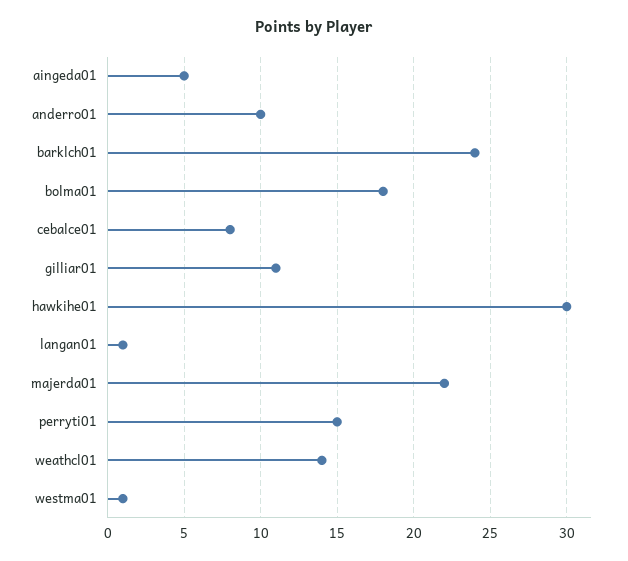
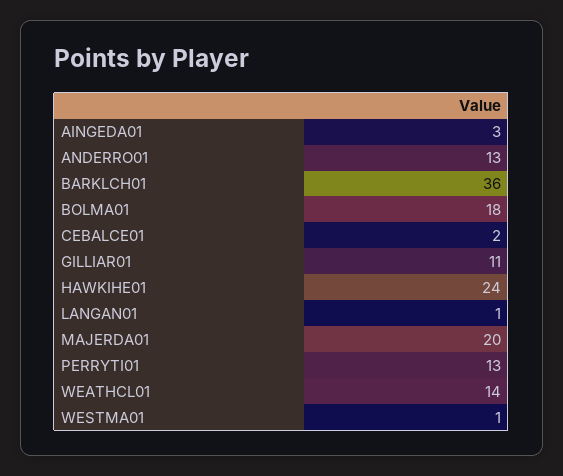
aingeda01: 5 -> 3
anderro01: 10 -> 13
barklch01: 24 -> 36
cebalce01: 8 -> 2
hawkihe01: 30 -> 24
majerda01: 22 -> 20
perryti01: 15 -> 13

